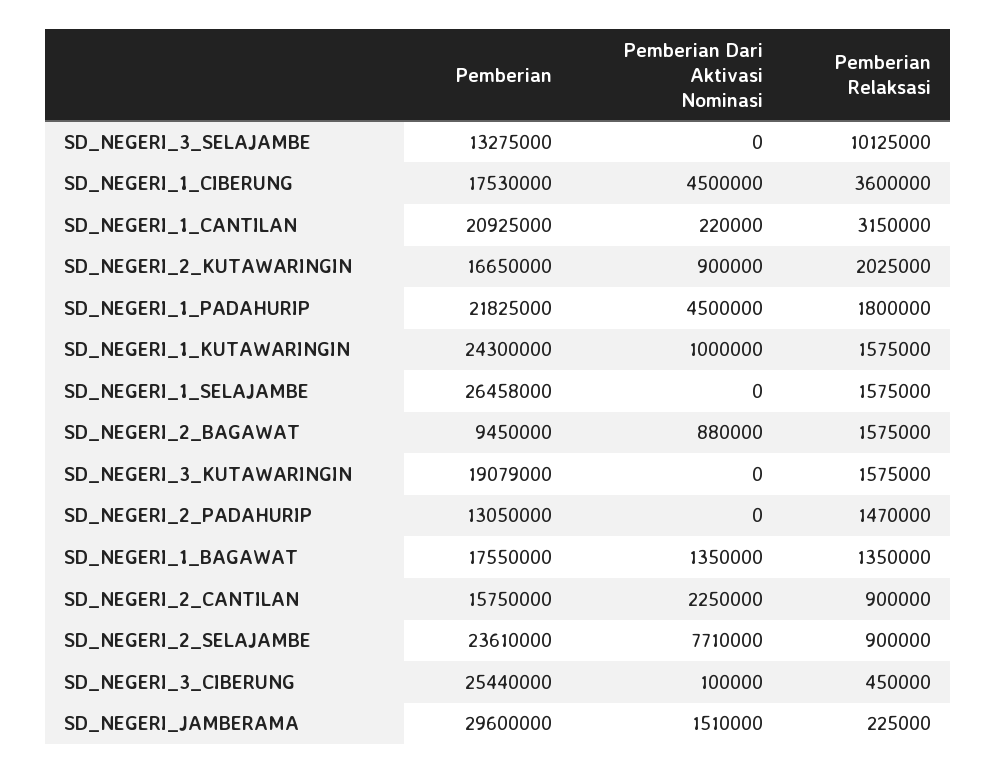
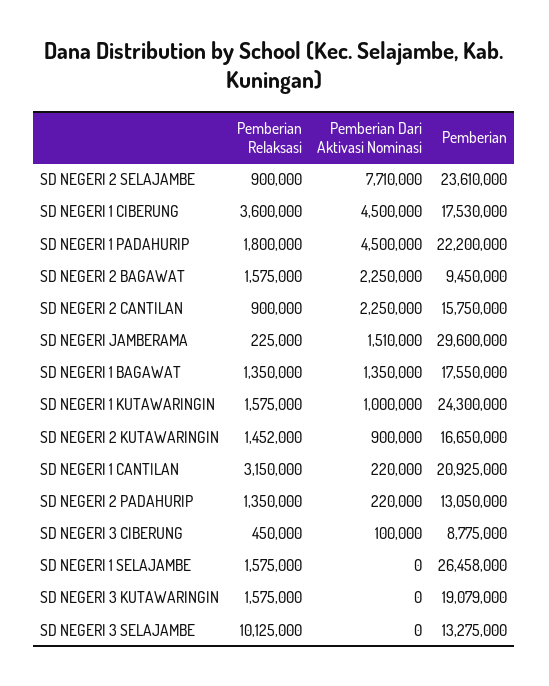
Pemberian Relaksasi, SD_NEGERI_2_KUTAWARINGIN: 2025000 -> 1452000
Pemberian, SD_NEGERI_1_PADAHURIP: 21825000 -> 22200000
Pemberian Dari Aktivasi Nominasi, SD_NEGERI_2_BAGAWAT: 880000 -> 2250000
Pemberian Dari Aktivasi Nominasi, SD_NEGERI_2_PADAHURIP: 0 -> 220000
Pemberian Relaksasi, SD_NEGERI_2_PADAHURIP: 1470000 -> 1350000
Pemberian, SD_NEGERI_3_CIBERUNG: 25440000 -> 8775000

